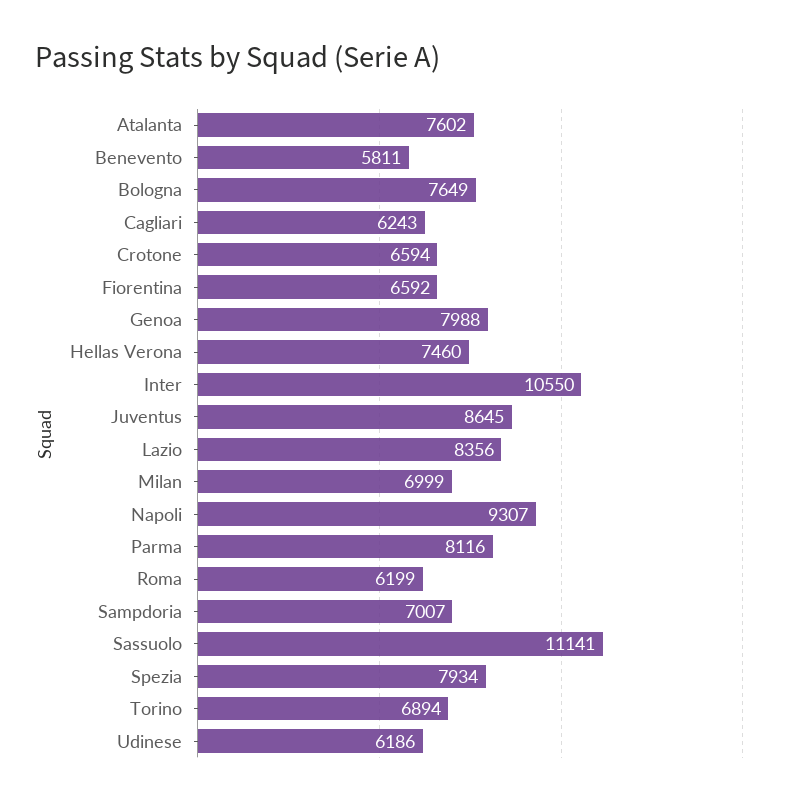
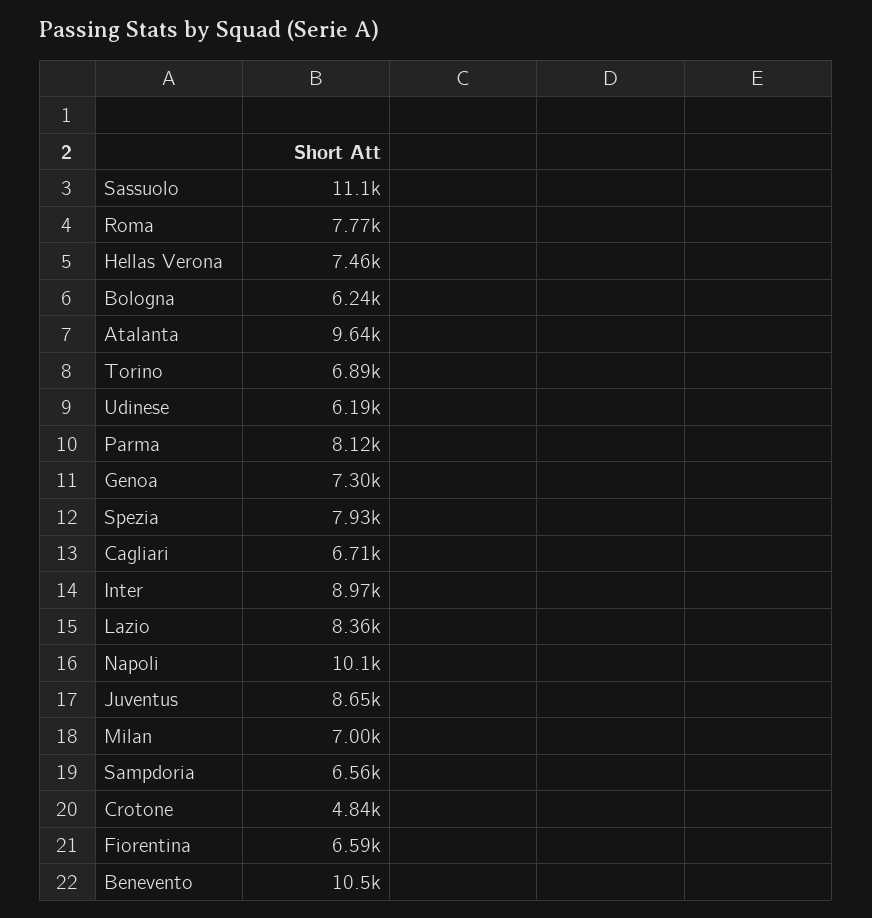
Atalanta: 7602 -> 9640
Benevento: 5811 -> 10500
Bologna: 7649 -> 6240
Cagliari: 6243 -> 6710
Crotone: 6594 -> 4840
Genoa: 7988 -> 7300
Inter: 10550 -> 8970
Napoli: 9307 -> 10100
Roma: 6199 -> 7770
Sampdoria: 7007 -> 6560

